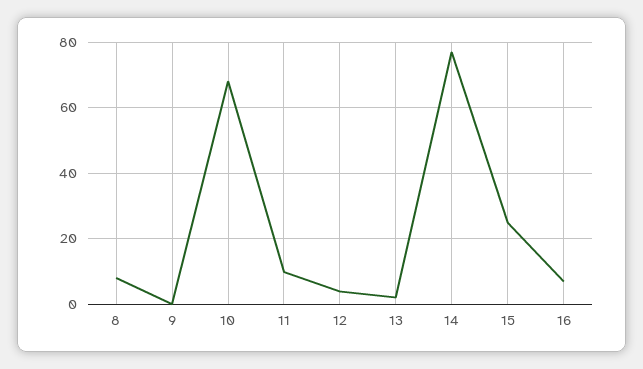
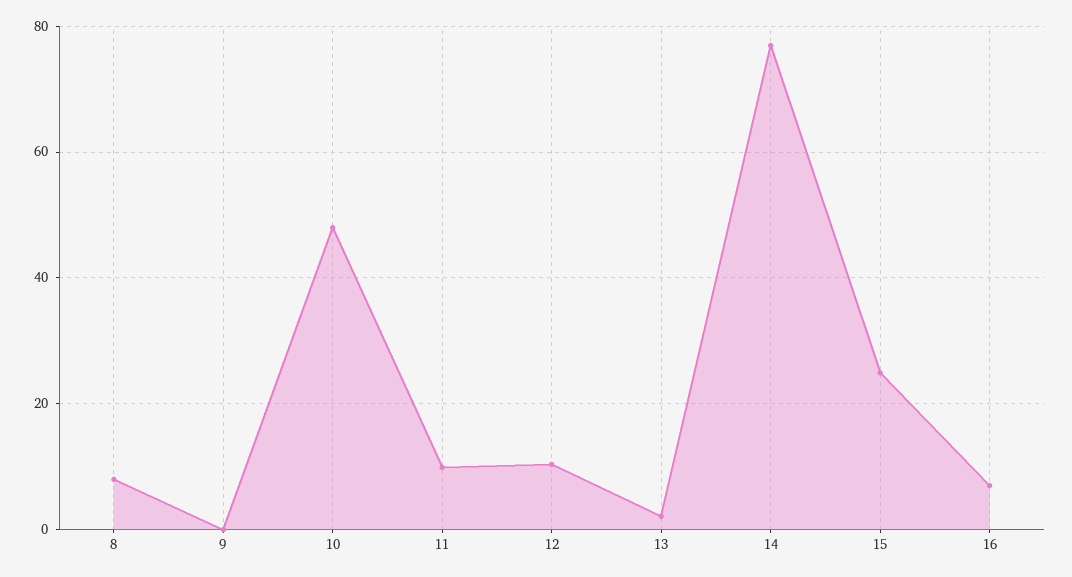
10: 68 -> 48
12: 4 -> 10

